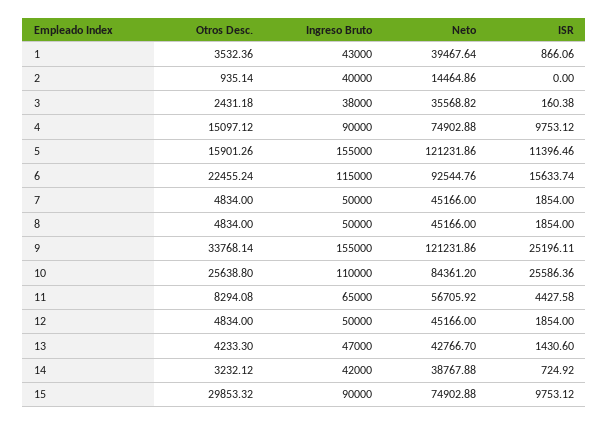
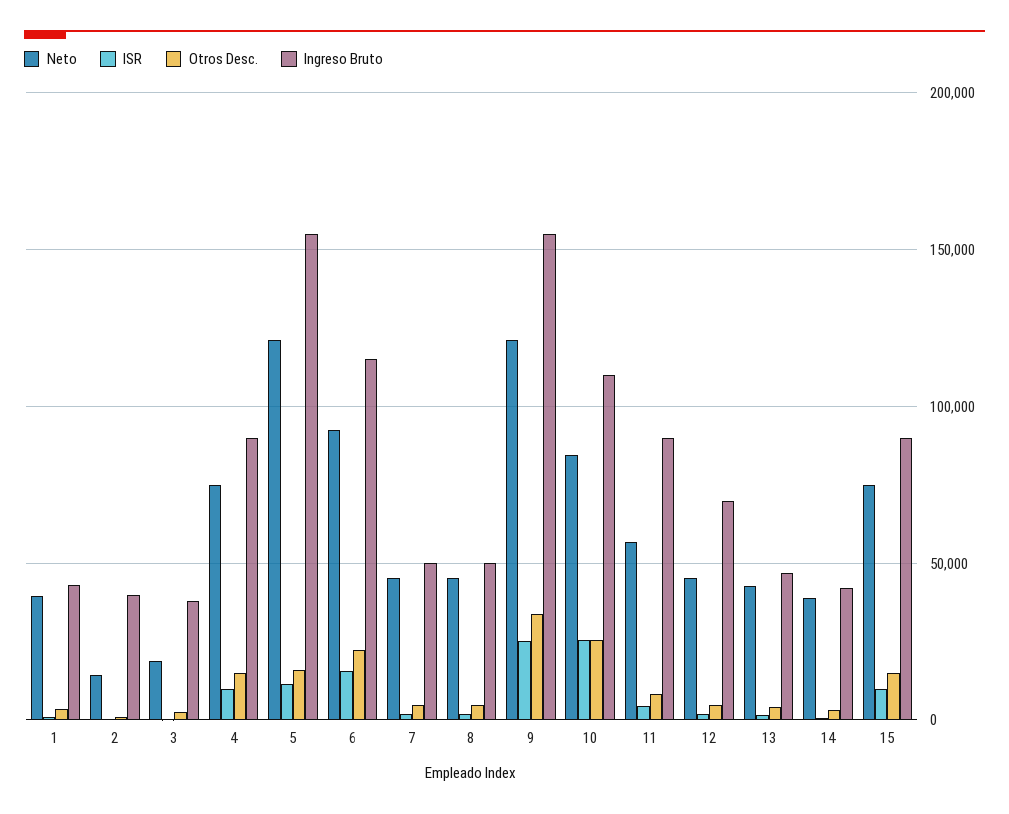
Neto, 3: 35568.82 -> 20000
Ingreso Bruto, 11: 65000 -> 90000
Ingreso Bruto, 12: 50000 -> 70000
Otros Desc., 15: 29853.32 -> 15000

